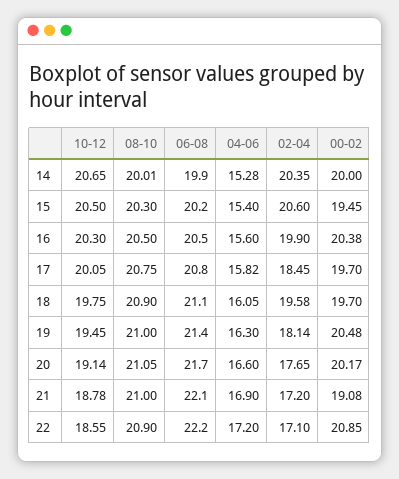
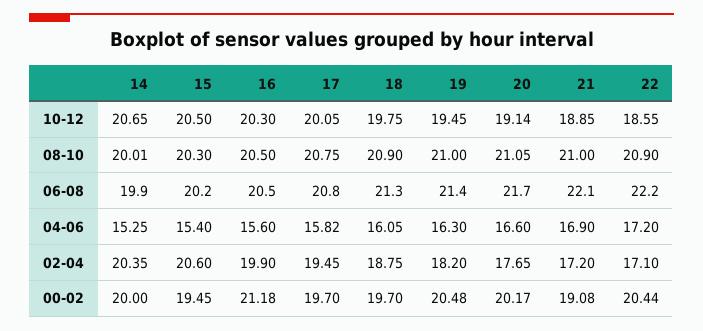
04-06, 14: 15.28 -> 15.25
00-02, 16: 20.38 -> 21.18
02-04, 17: 18.45 -> 19.45
06-08, 18: 21.1 -> 21.3
02-04, 18: 19.58 -> 18.75
02-04, 19: 18.14 -> 18.2
10-12, 21: 18.78 -> 18.85
00-02, 22: 20.85 -> 20.44

